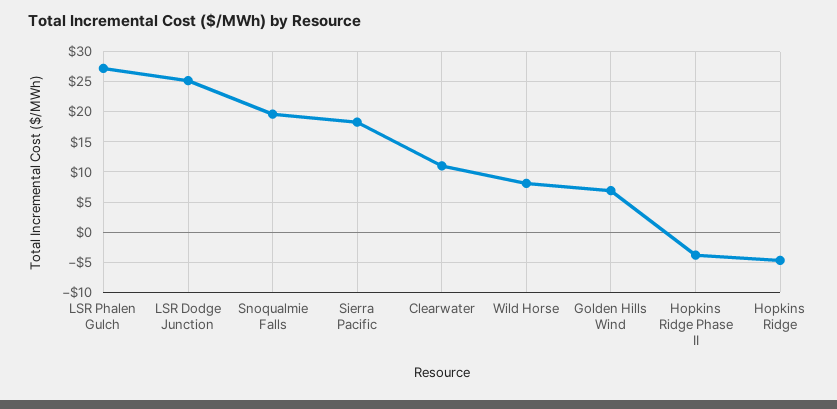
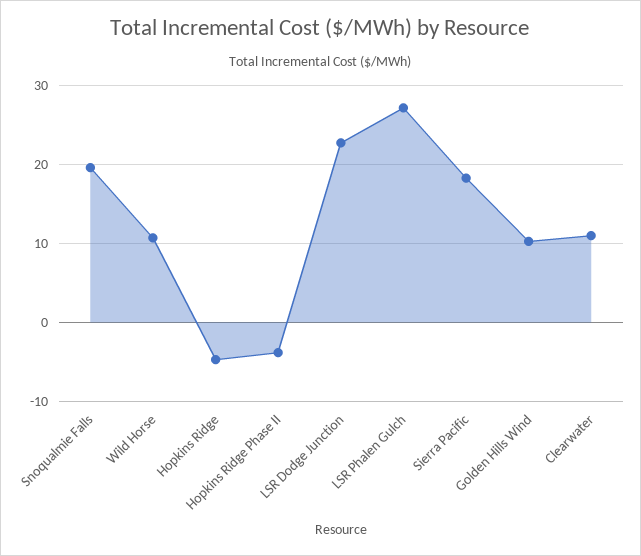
LSR Dodge Junction: 25 -> 23
Wild Horse: 8 -> 11
Golden Hills Wind: 7 -> 10

